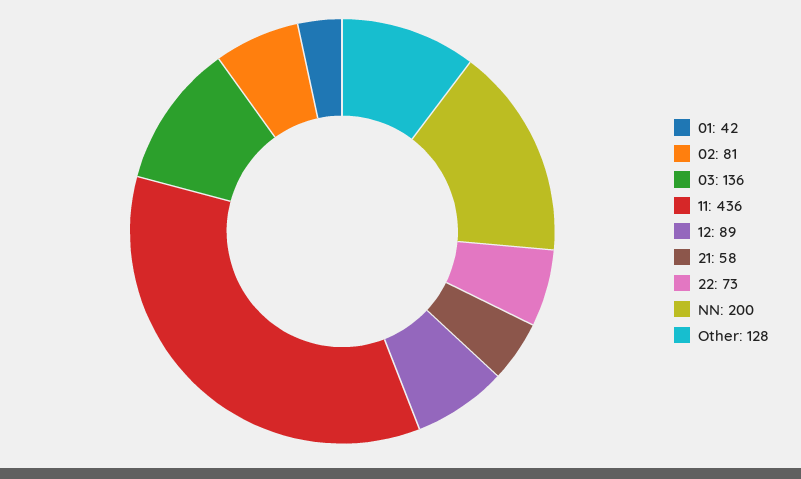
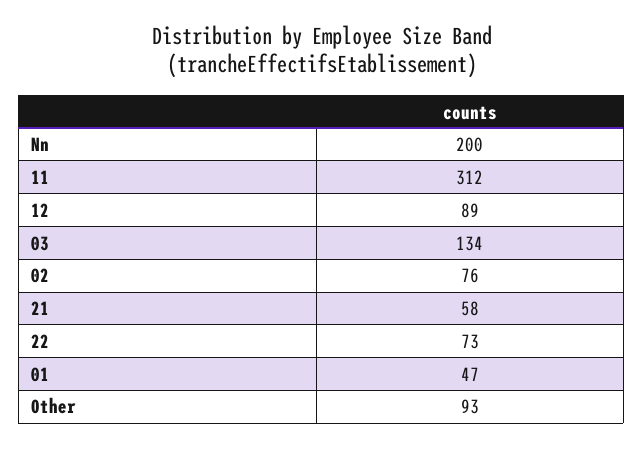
01: 42 -> 47
02: 81 -> 76
03: 136 -> 134
11: 436 -> 312
Other: 128 -> 93

